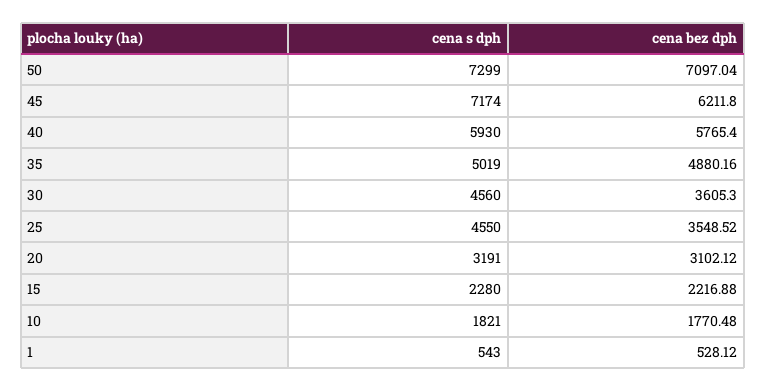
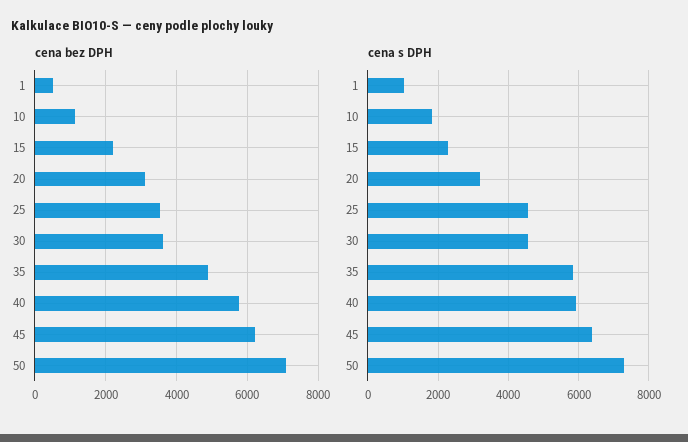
cena s dph, 45: 7174 -> 6400
cena s dph, 35: 5019 -> 5800
cena bez dph, 10: 1770.48 -> 1200
cena s dph, 1: 543 -> 1000

